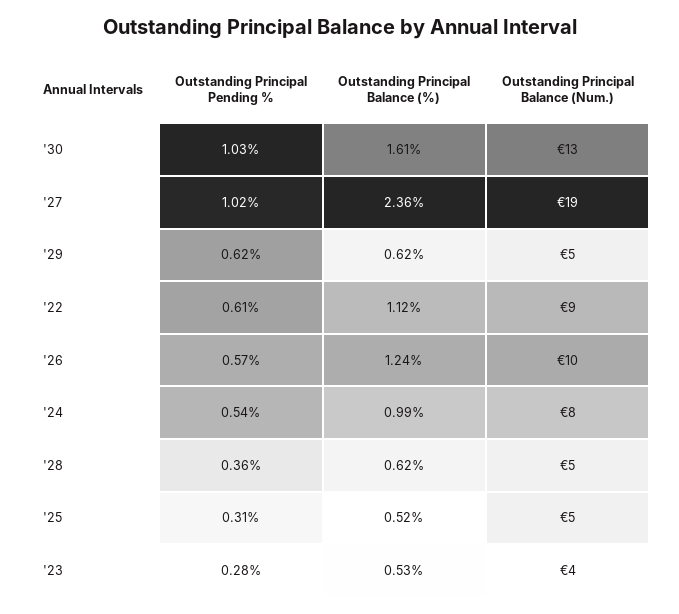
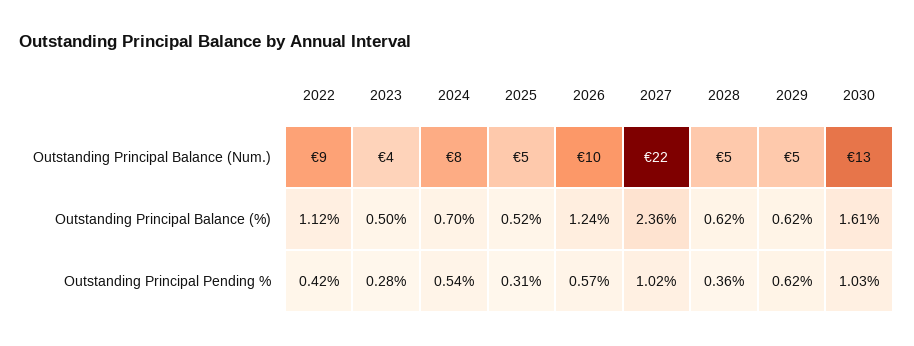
Outstanding Principal Balance (Num.), '27: 19 -> 22
Outstanding Principal Pending %, '22: 0.61 -> 0.42
Outstanding Principal Balance (%), '24: 0.99 -> 0.7
Outstanding Principal Balance (%), '23: 0.53 -> 0.5

